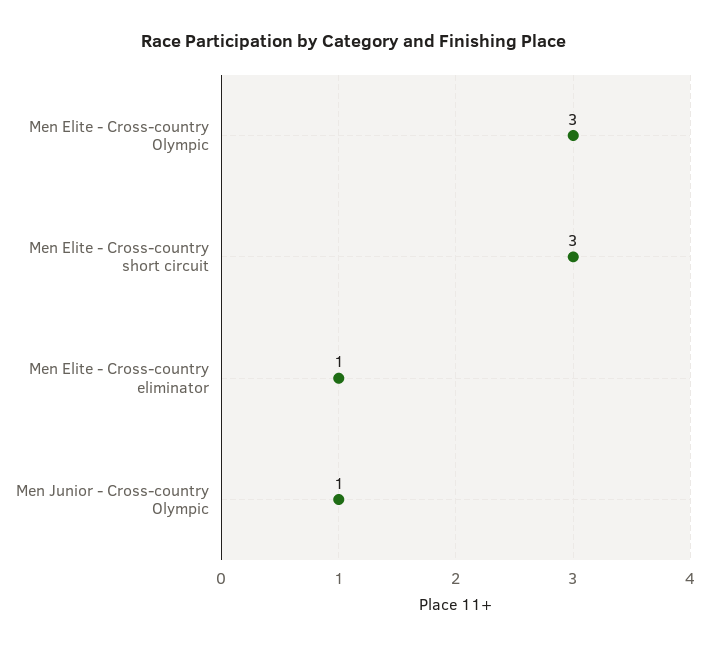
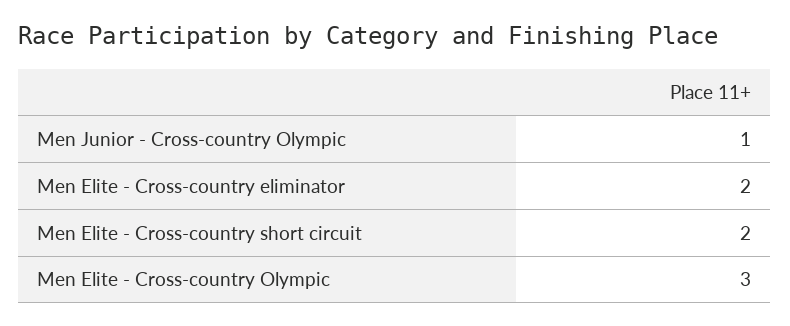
Men Elite - Cross-country short circuit: 3 -> 2
Men Elite - Cross-country eliminator: 1 -> 2

